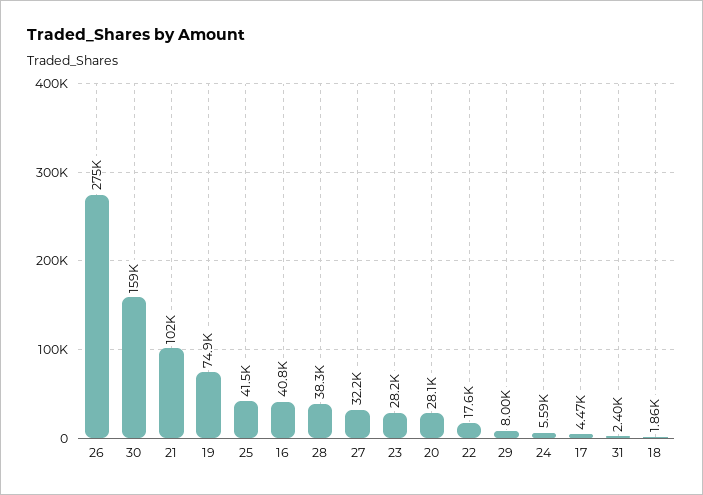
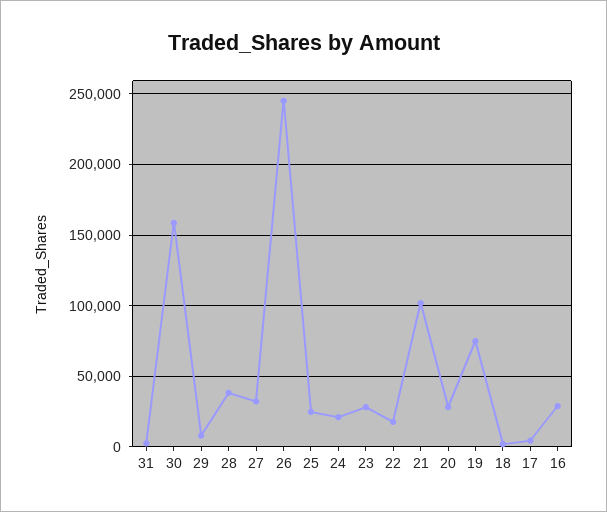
26: 275000 -> 245000
25: 41500 -> 25000
16: 40800 -> 30000
24: 5590 -> 20000

